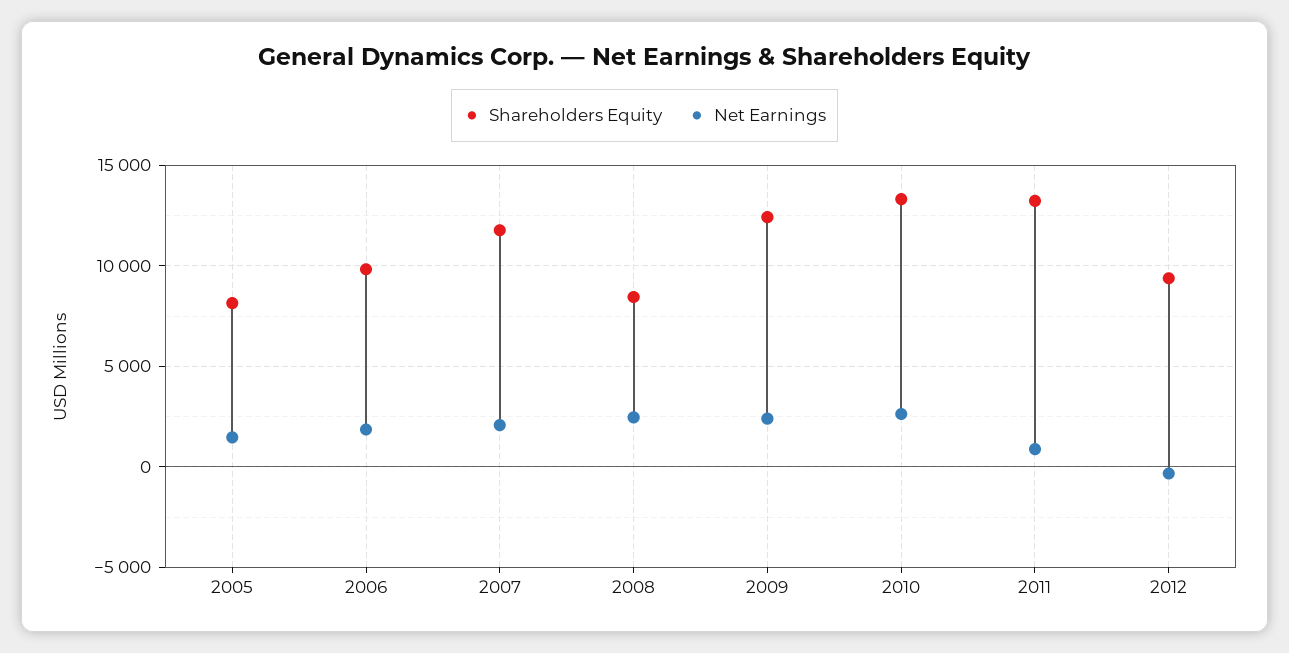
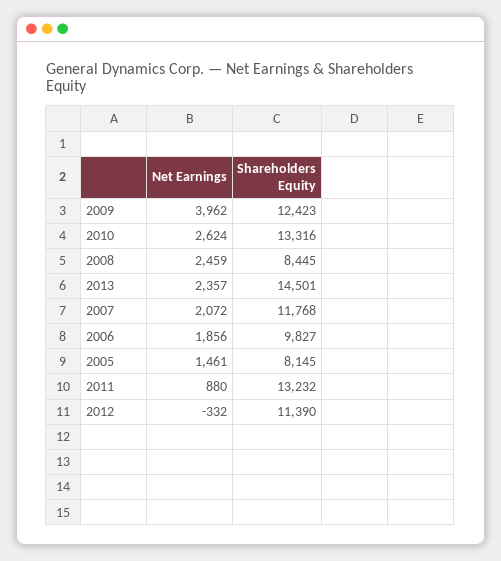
Net Earnings, 2009: 2500 -> 3962
Shareholders Equity, 2012: 9500 -> 11390
Net Earnings, 2013: none -> 2357
Shareholders Equity, 2013: none -> 14501

